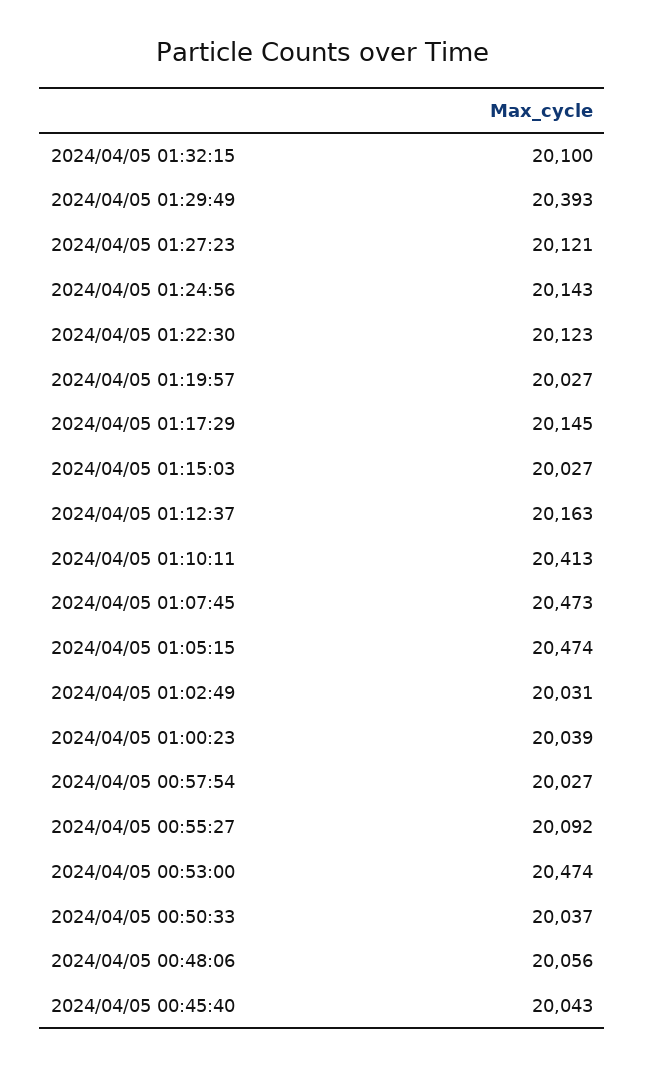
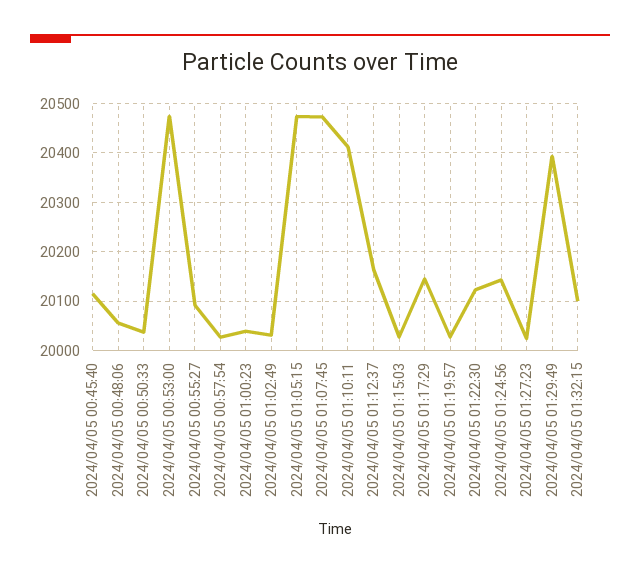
2024/04/05 01:27:23: 20121 -> 20020
2024/04/05 00:45:40: 20043 -> 20120

